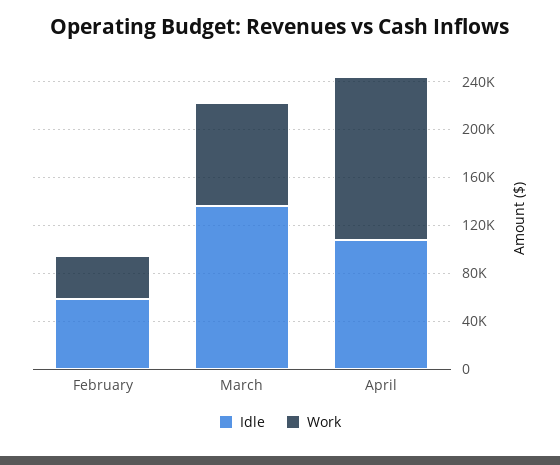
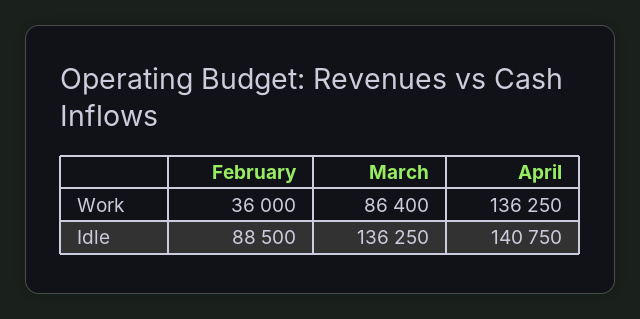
Idle, February: 60000 -> 88500
Idle, April: 110000 -> 140750

